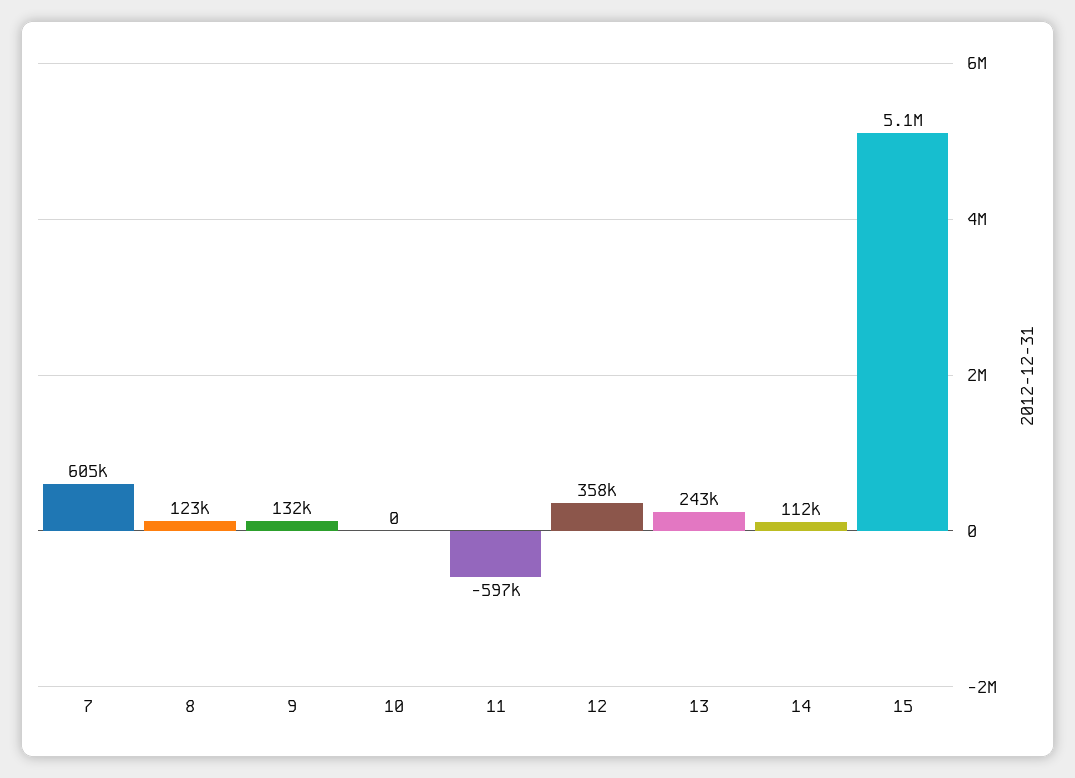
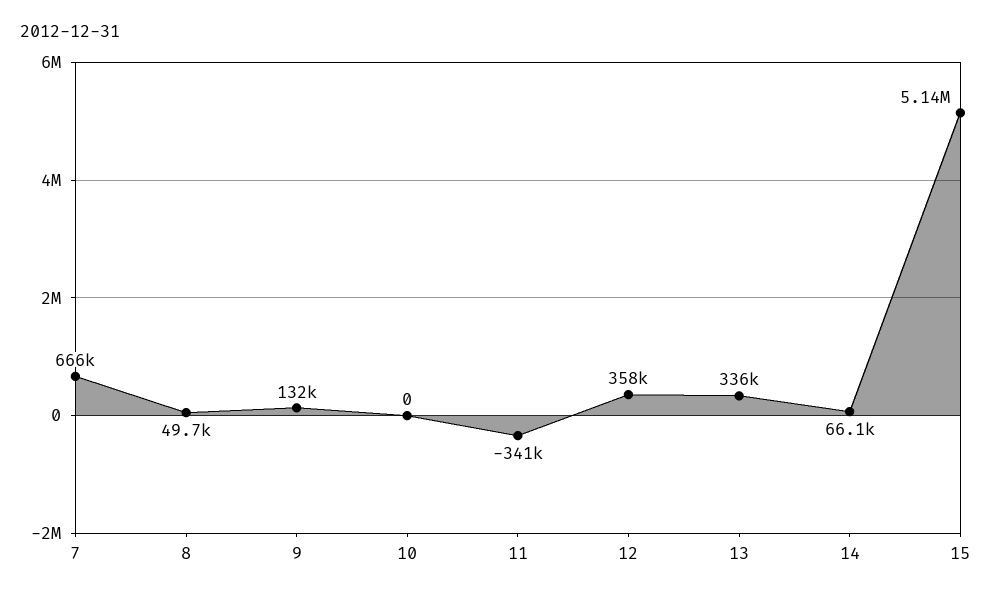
7: 605000 -> 666000
8: 123000 -> 49700
11: -597000 -> -341000
13: 243000 -> 336000
14: 112000 -> 66100

